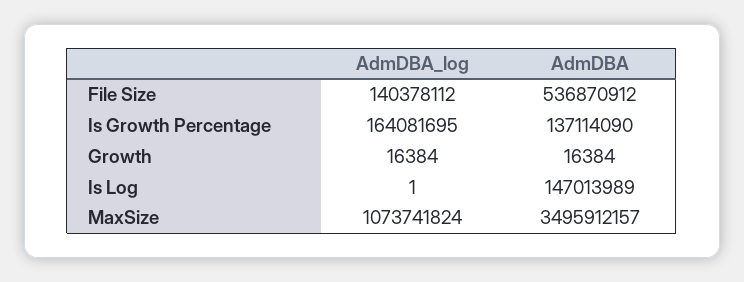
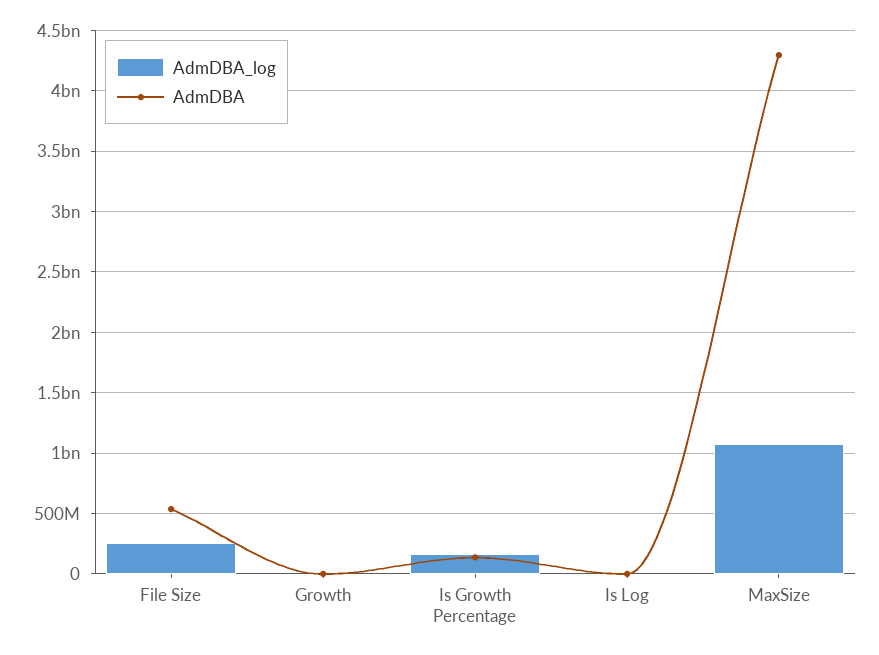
AdmDBA_log, File Size: 140378112 -> 250000000
AdmDBA, Is Log: 147013989 -> 0
AdmDBA, MaxSize: 3495912157 -> 4300000000

